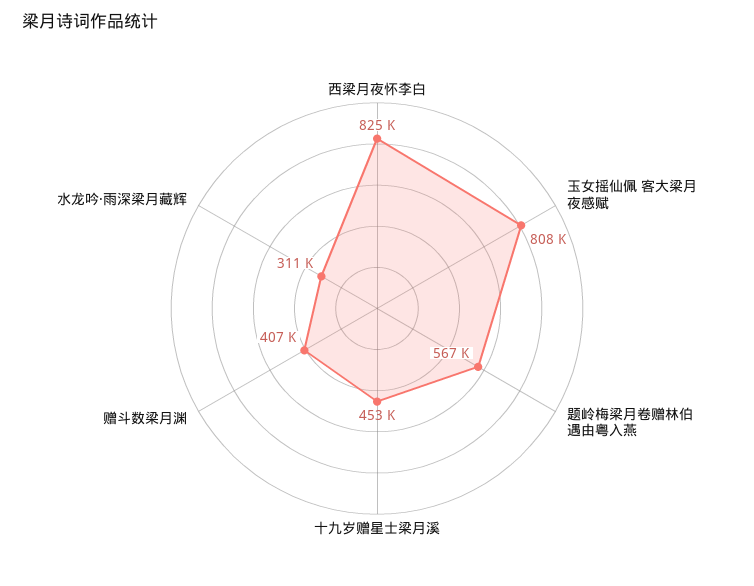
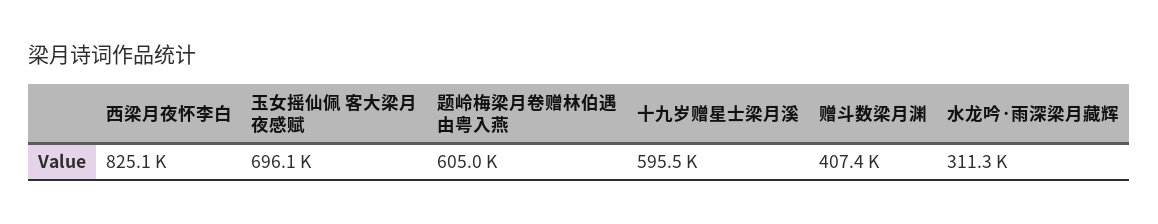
玉女摇仙佩 客大梁月夜感赋: 808000 -> 696100
题岭梅梁月卷赠林伯遇由粤入燕: 567000 -> 605000
十九岁赠星士梁月溪: 453000 -> 595500

